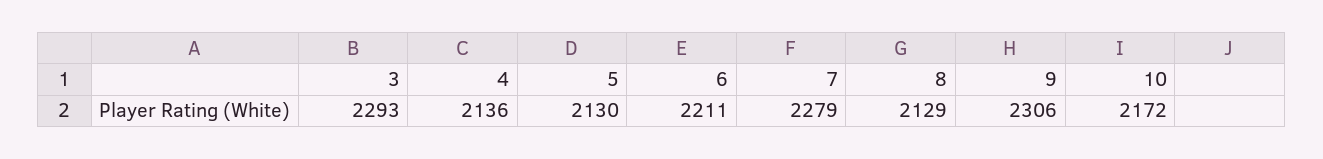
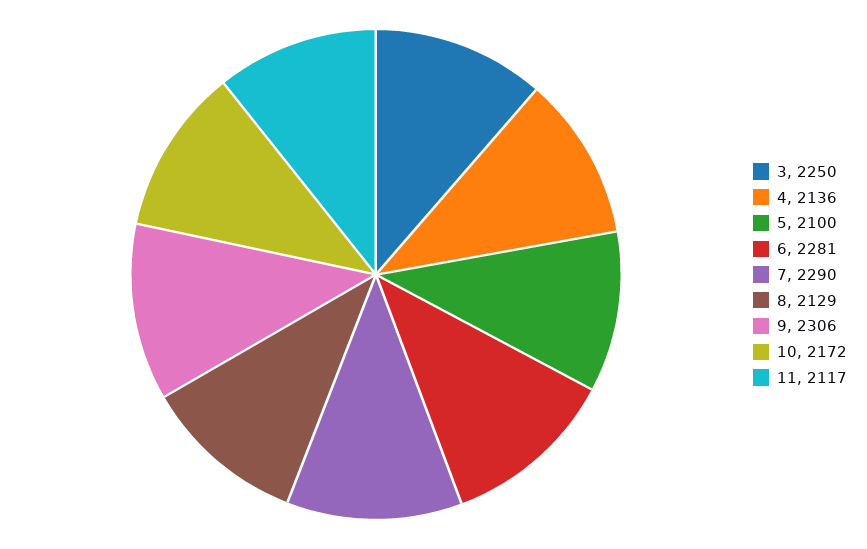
3: 2293 -> 2250
5: 2130 -> 2100
6: 2211 -> 2281
7: 2279 -> 2290
11: none -> 2117

